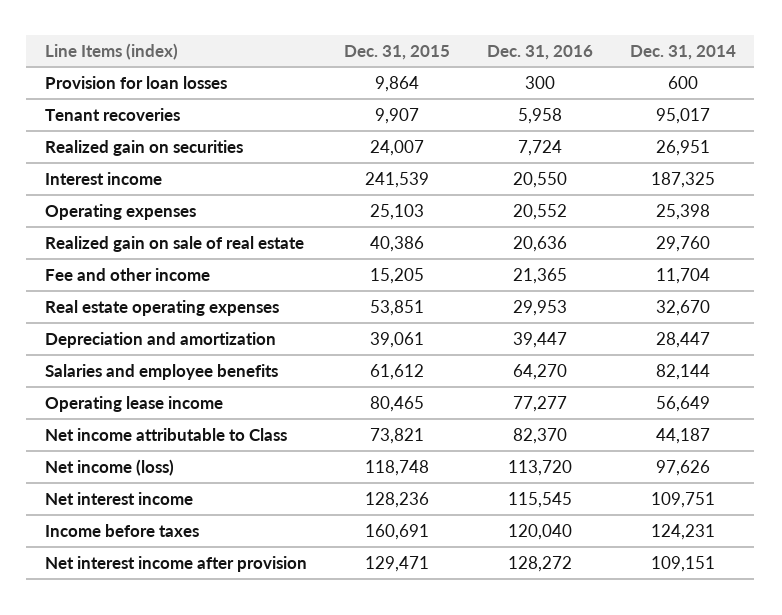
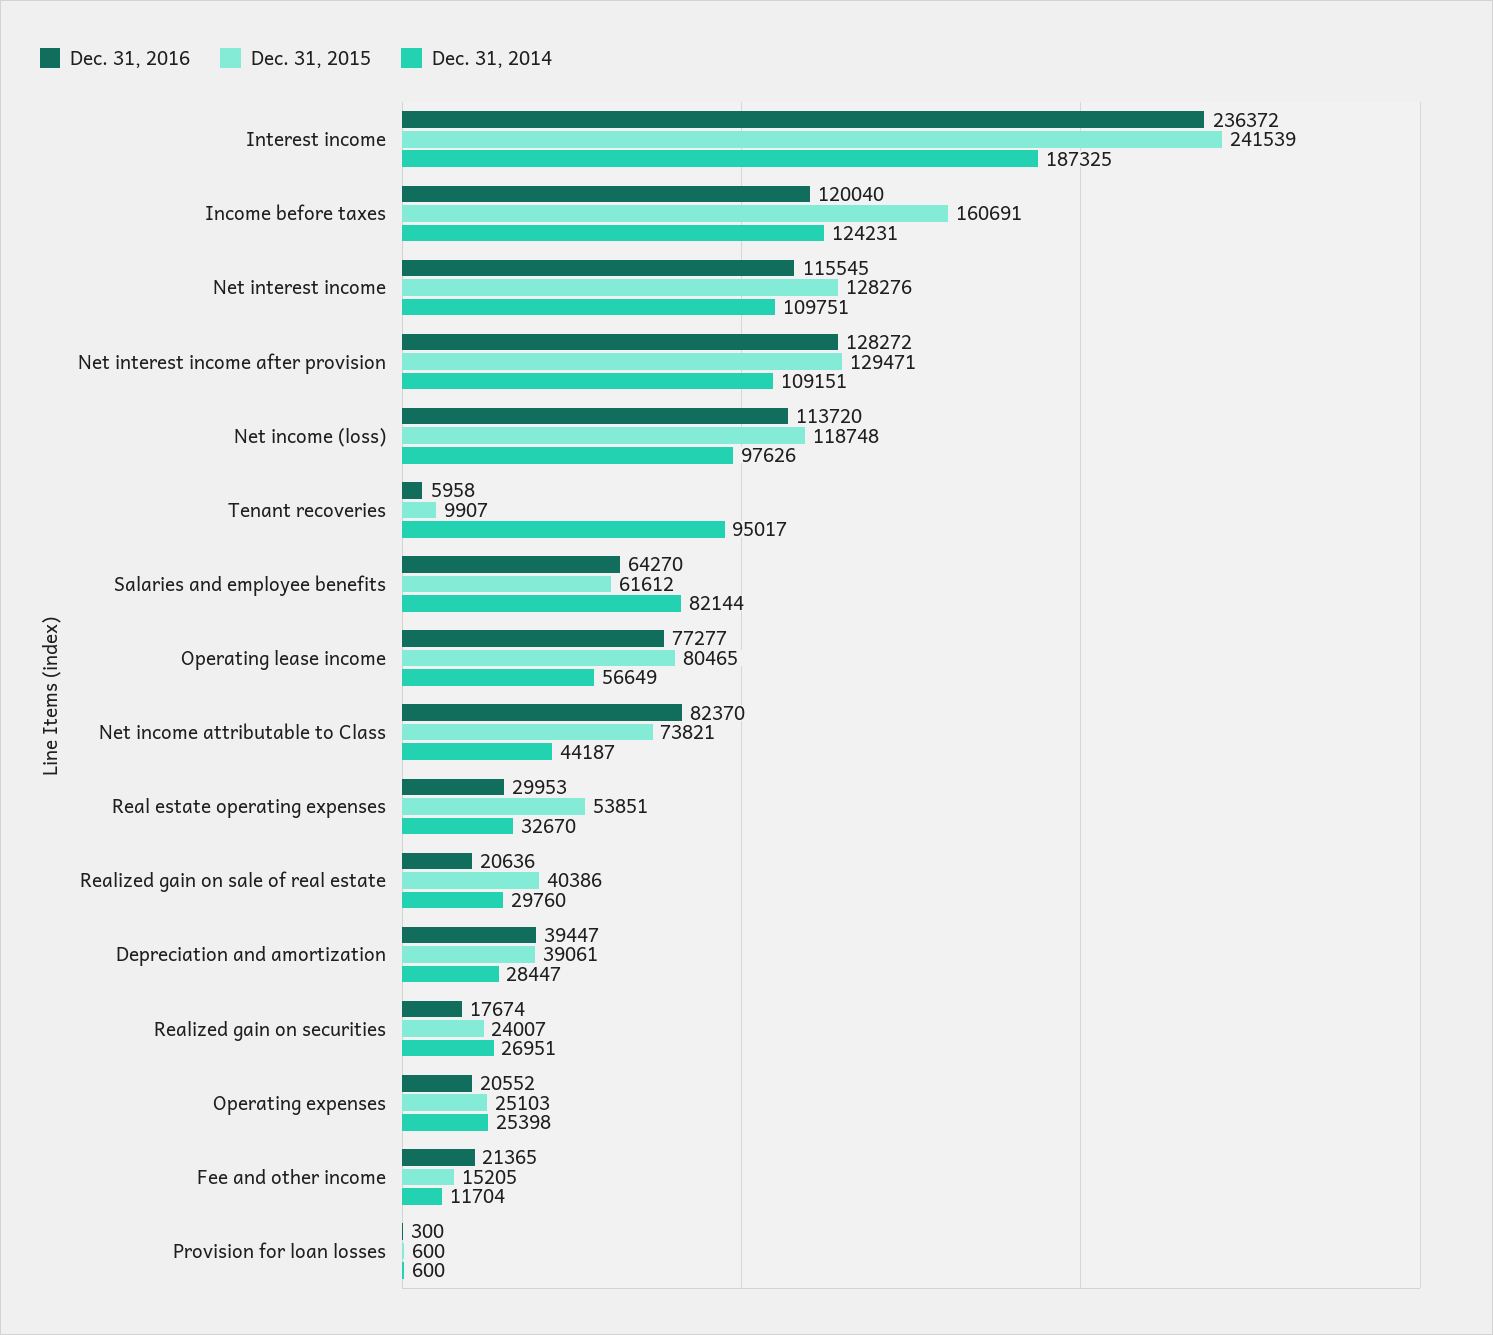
Dec. 31, 2015, Provision for loan losses: 9864 -> 600
Dec. 31, 2016, Realized gain on securities: 7724 -> 17674
Dec. 31, 2016, Interest income: 20550 -> 236372
Dec. 31, 2015, Net interest income: 128236 -> 128276

